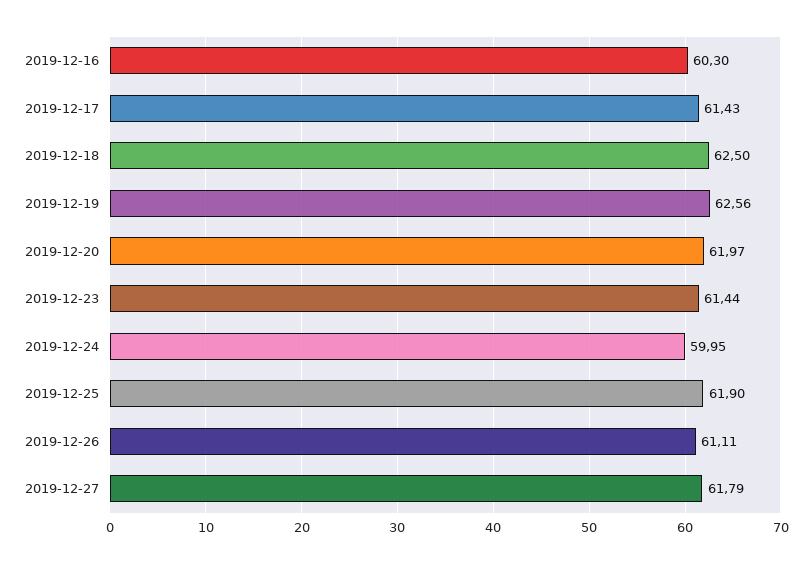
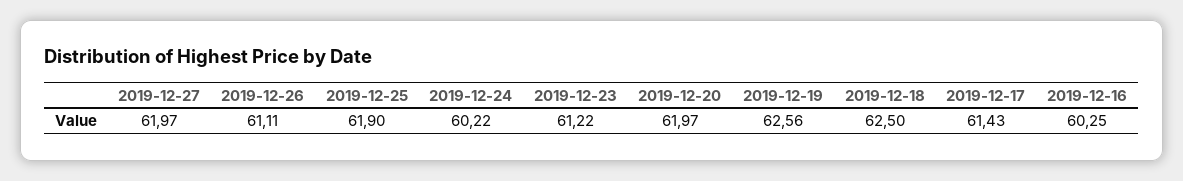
2019-12-16: 60.3 -> 60.25
2019-12-23: 61.44 -> 61.22
2019-12-24: 59.95 -> 60.22
2019-12-27: 61.79 -> 61.97

